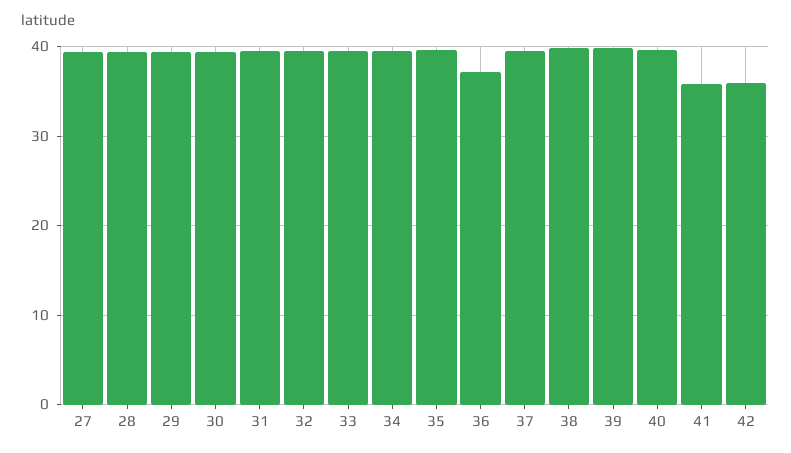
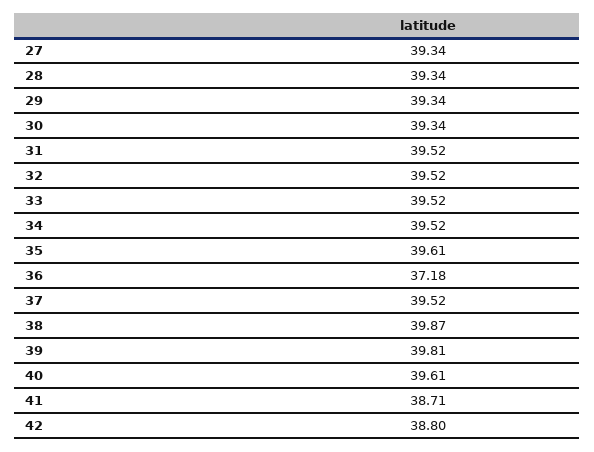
41: 36 -> 38.71
42: 36 -> 38.8

